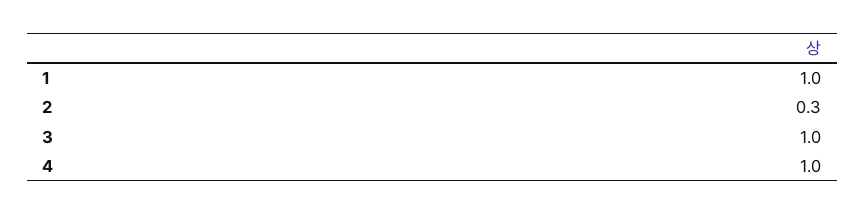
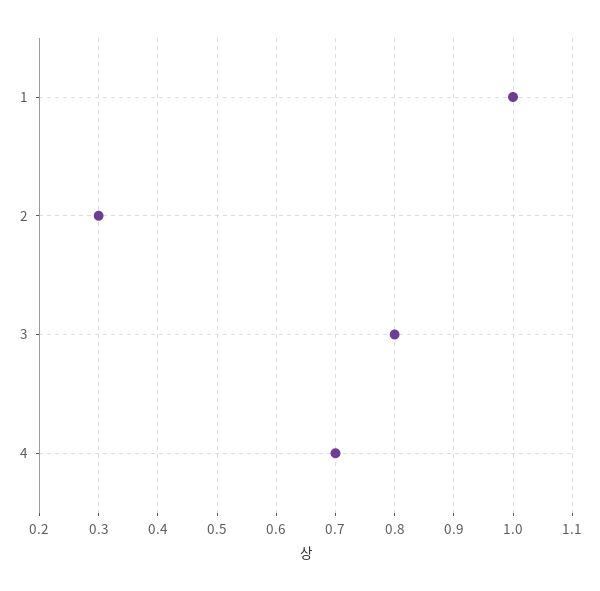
3: 1 -> 0.8
4: 1 -> 0.7

